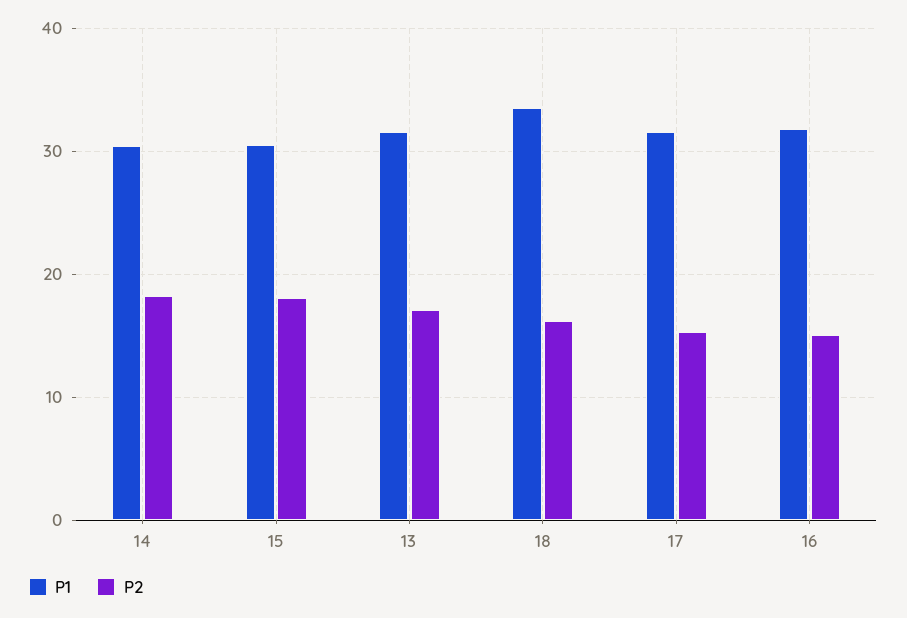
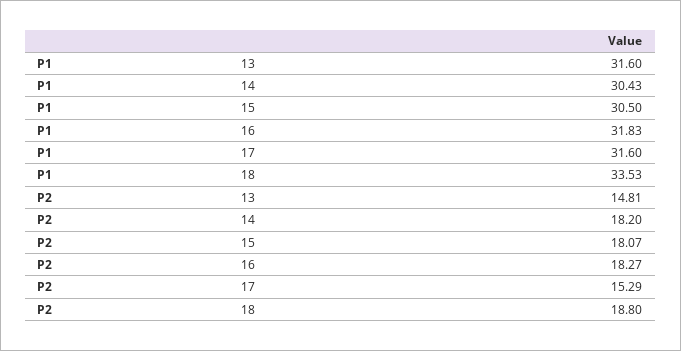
P2, 13: 17 -> 14.81
P2, 18: 16 -> 18.8
P2, 16: 15 -> 18.27

